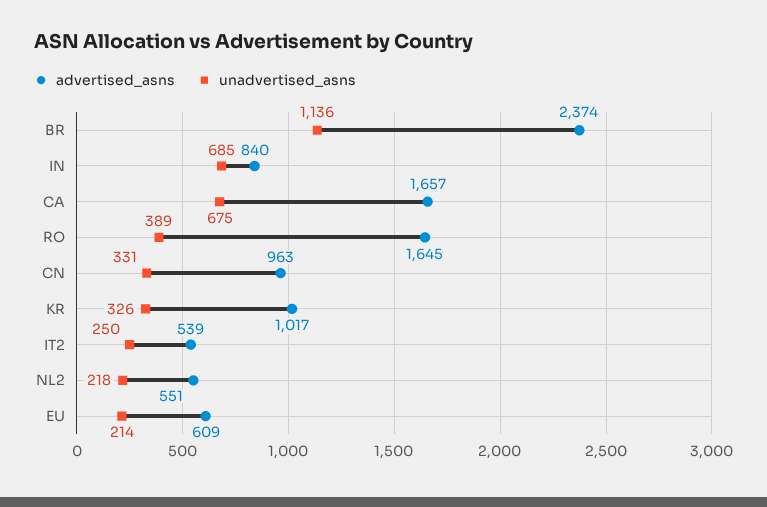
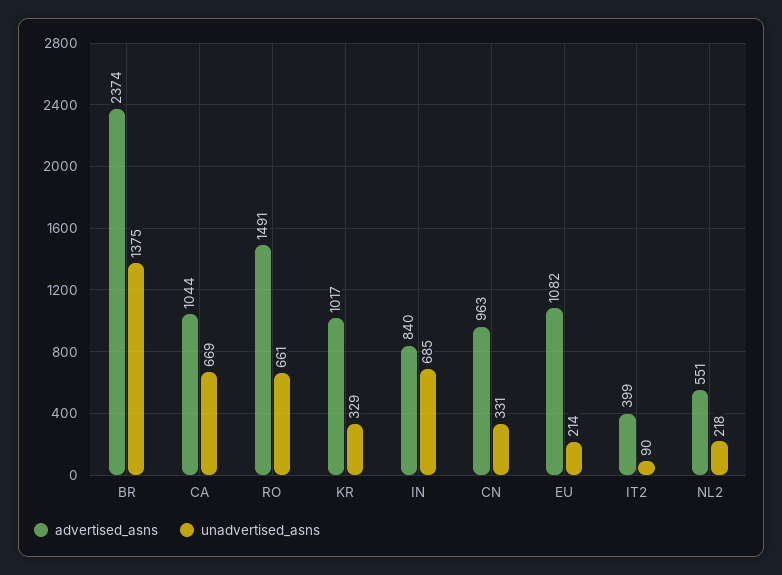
unadvertised_asns, BR: 1136 -> 1375
advertised_asns, CA: 1657 -> 1044
unadvertised_asns, CA: 675 -> 669
advertised_asns, RO: 1645 -> 1491
unadvertised_asns, RO: 389 -> 661
unadvertised_asns, KR: 326 -> 329
advertised_asns, IT2: 539 -> 399
unadvertised_asns, IT2: 250 -> 90
advertised_asns, EU: 609 -> 1082

